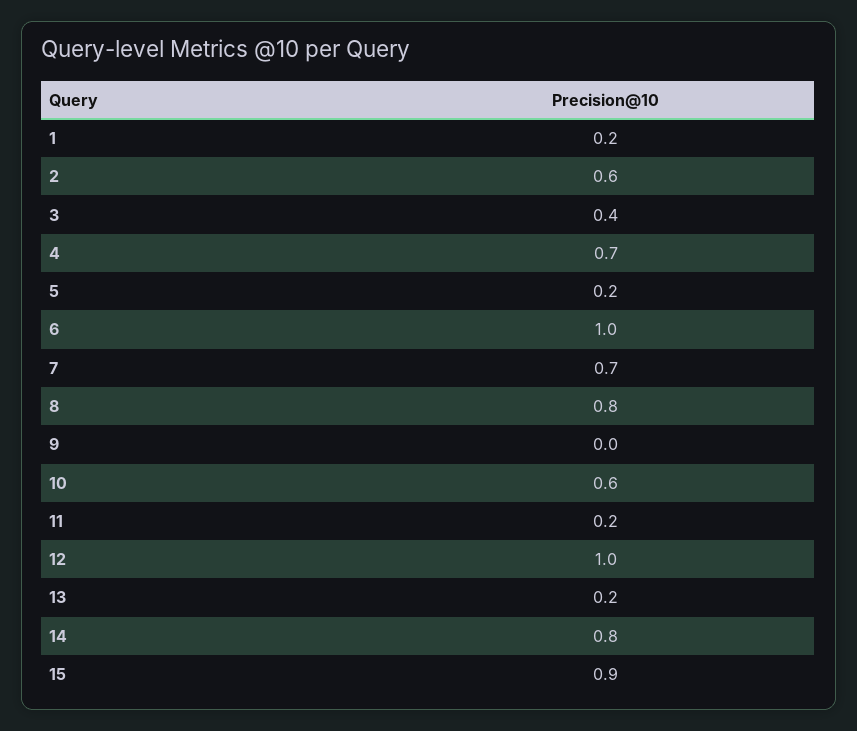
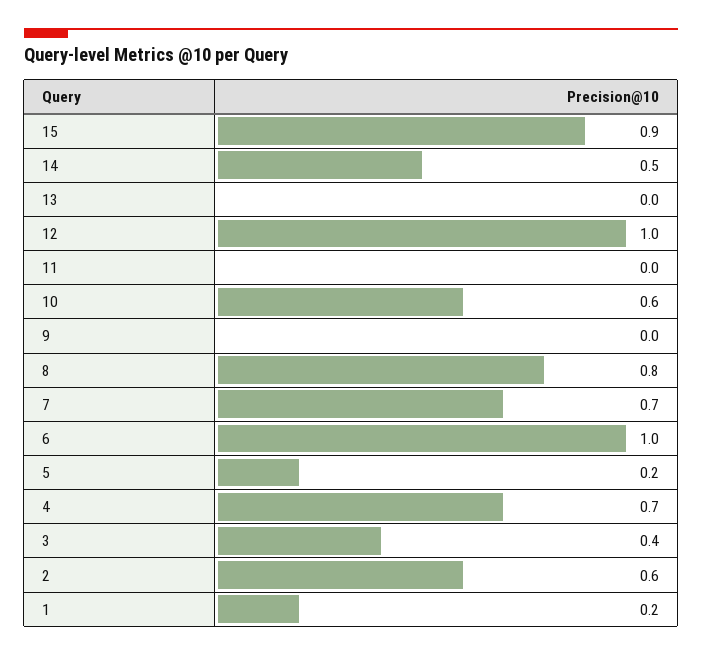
11: 0.2 -> 0
13: 0.2 -> 0
14: 0.8 -> 0.5

